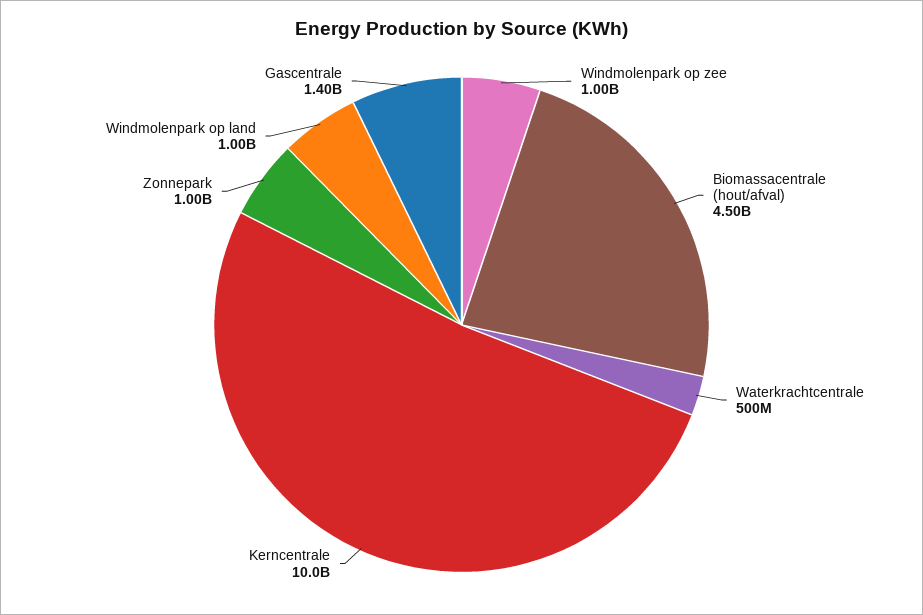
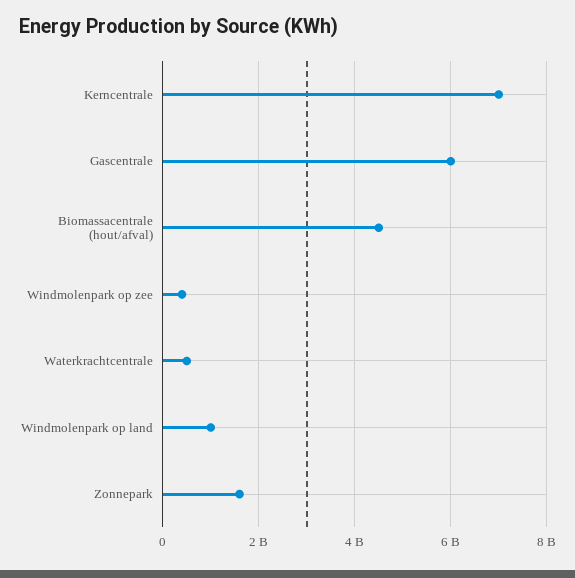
Windmolenpark op zee: 1000000000 -> 400000000
Kerncentrale: 10000000000 -> 7000000000
Zonnepark: 1000000000 -> 1600000000
Gascentrale: 1400000000 -> 6000000000

